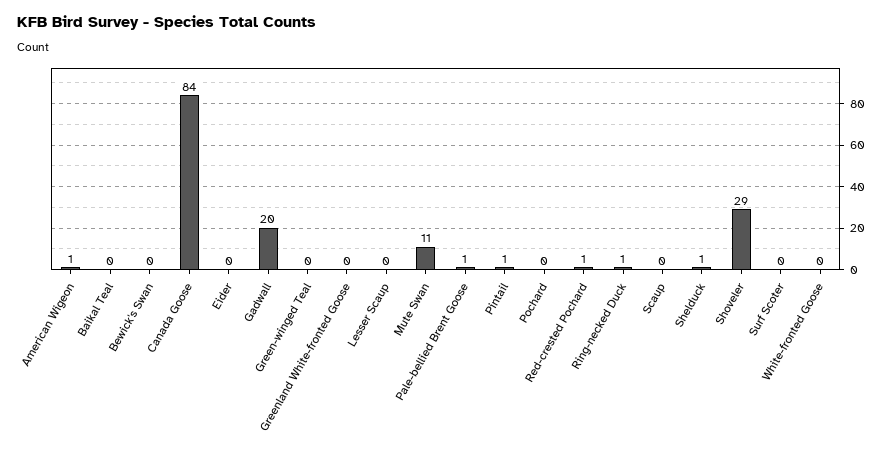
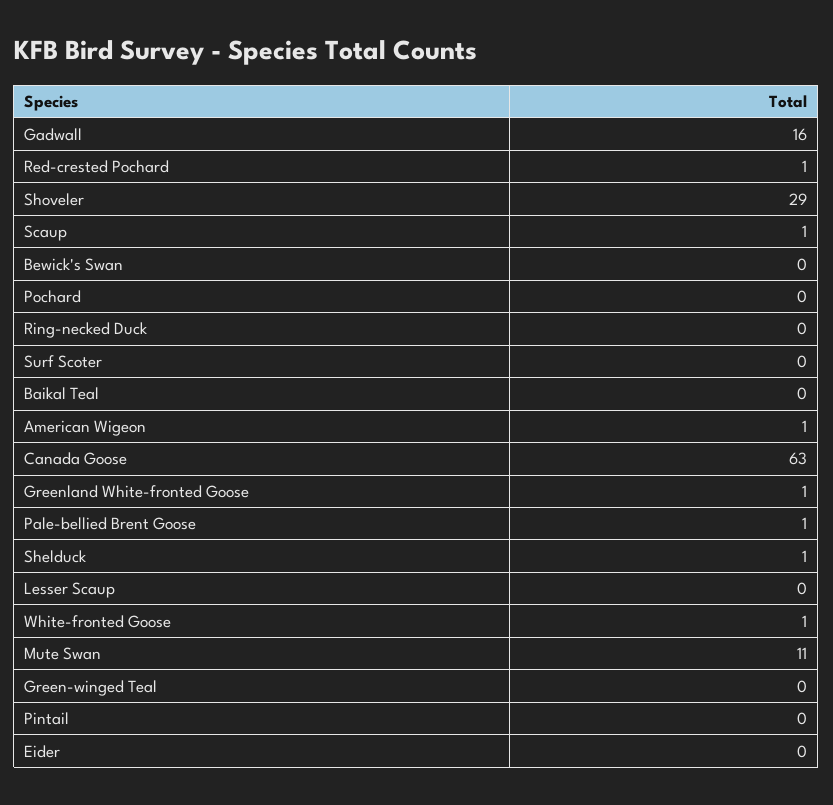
Canada Goose: 84 -> 63
Gadwall: 20 -> 16
Greenland White-fronted Goose: 0 -> 1
Pintail: 1 -> 0
Ring-necked Duck: 1 -> 0
Scaup: 0 -> 1
White-fronted Goose: 0 -> 1

